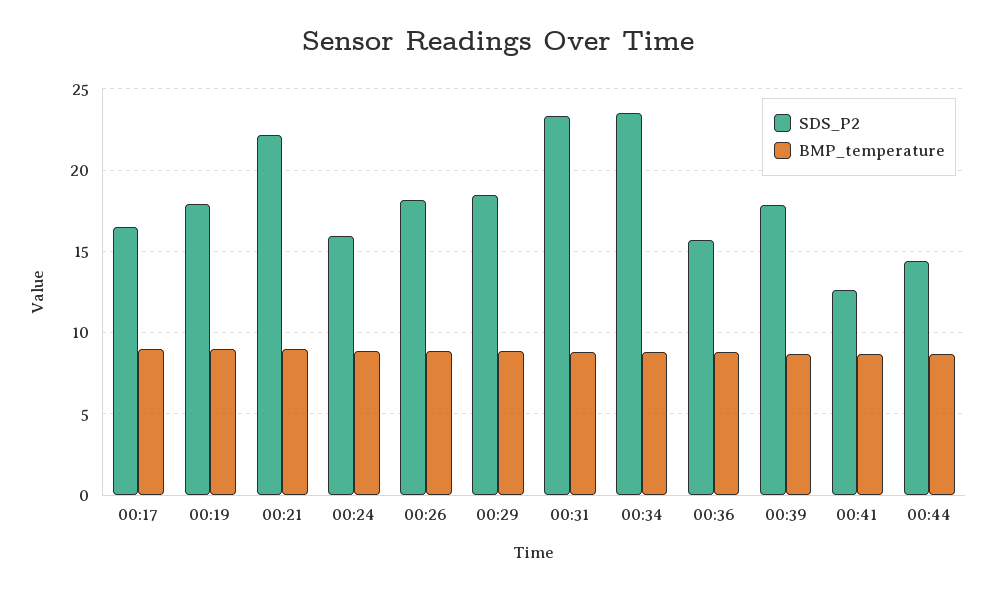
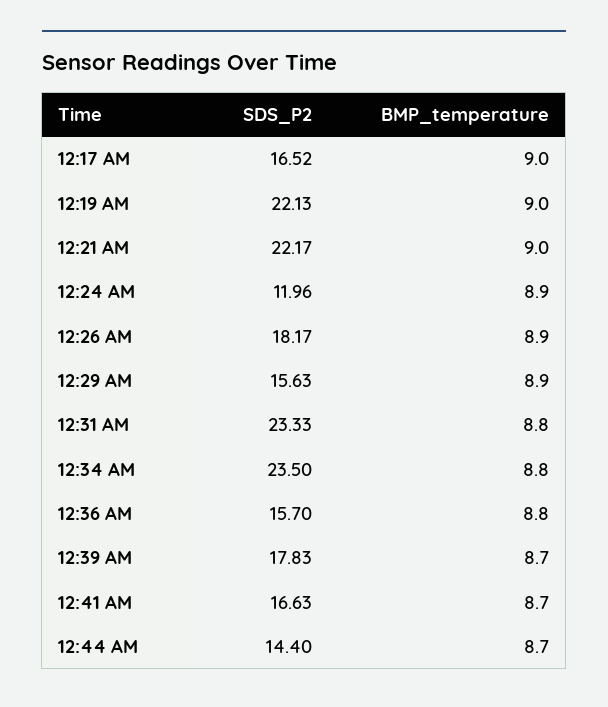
SDS_P2, 00:19: 18 -> 22.13
SDS_P2, 00:24: 16 -> 11.96
SDS_P2, 00:29: 18.5 -> 15.63
SDS_P2, 00:41: 12.5 -> 16.63

